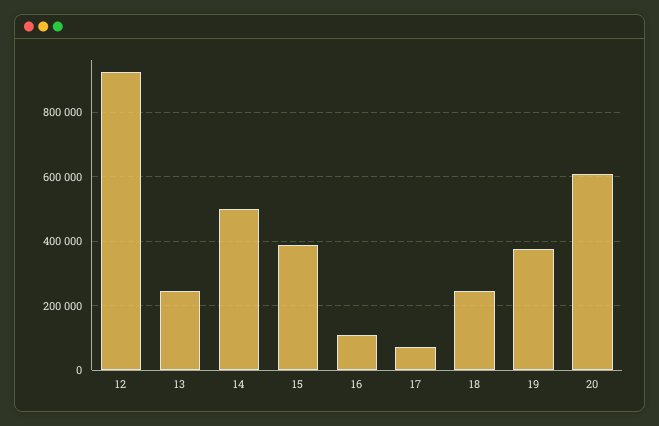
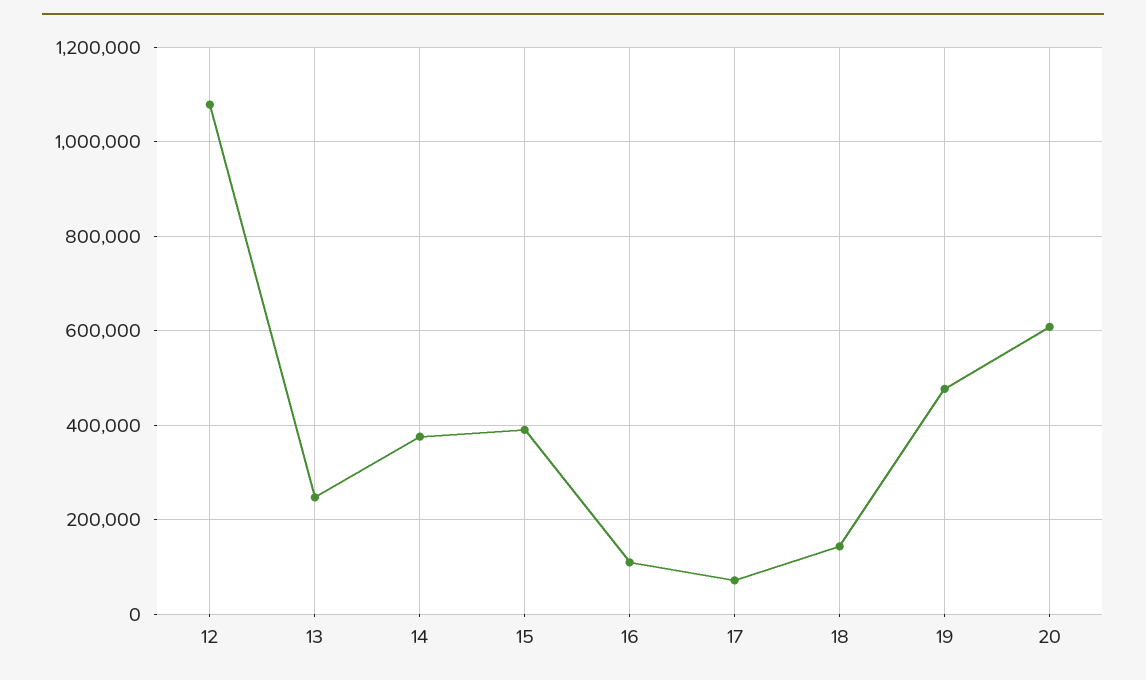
12: 920000 -> 1080000
14: 500000 -> 380000
18: 240000 -> 140000
19: 380000 -> 480000

